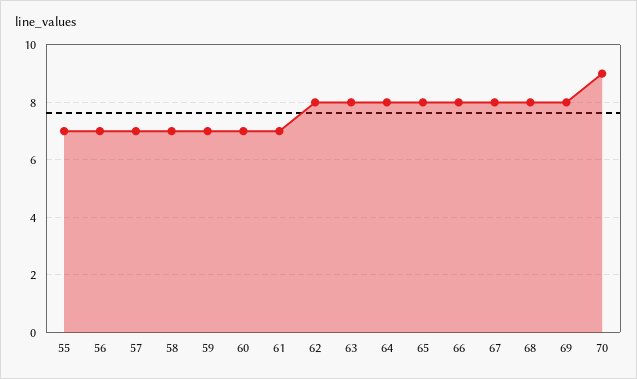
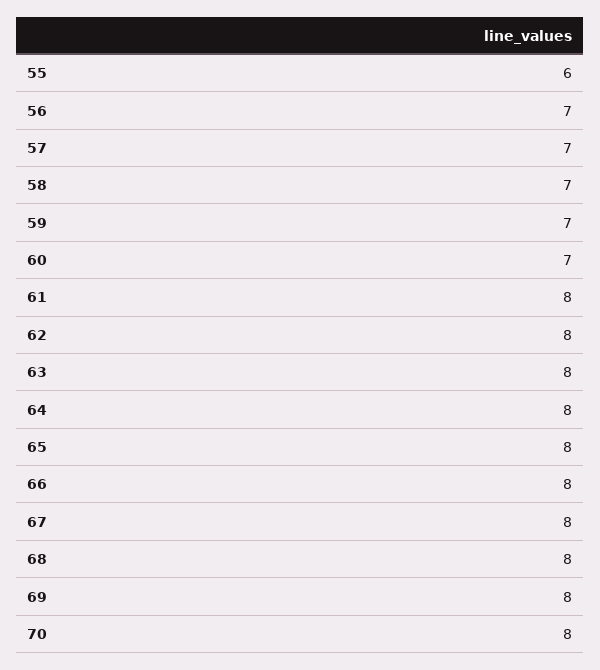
55: 7 -> 6
61: 7 -> 8
70: 9 -> 8

